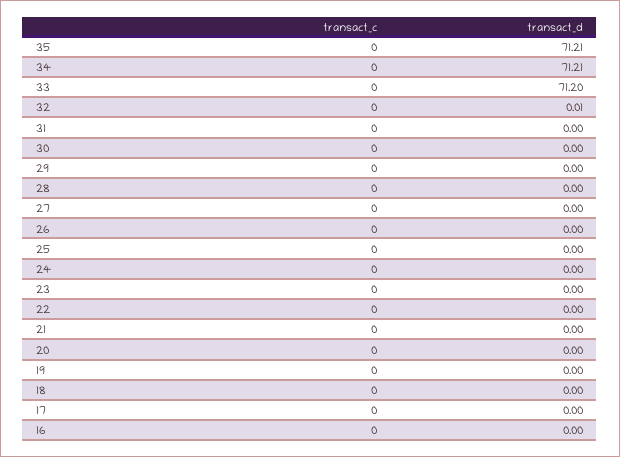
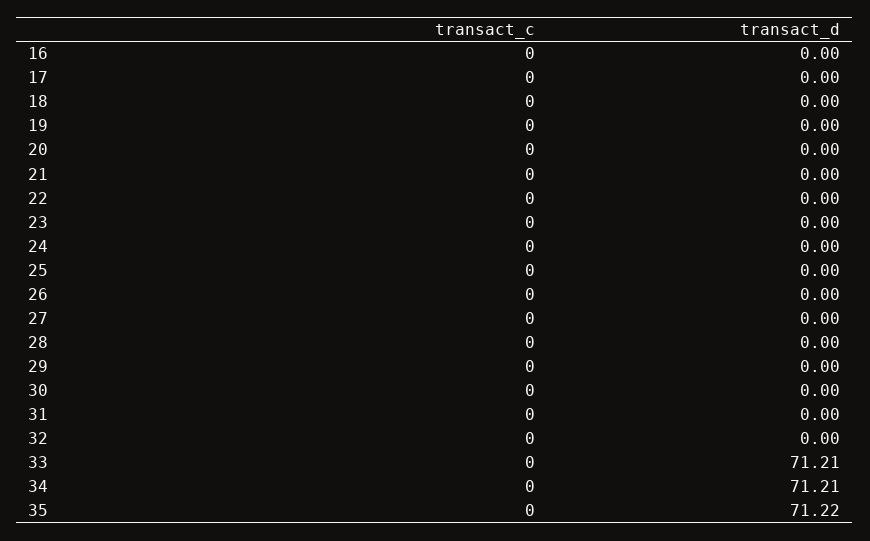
transact_d, 35: 71.21 -> 71.22
transact_d, 33: 71.2 -> 71.21
transact_d, 32: 0.01 -> 0

